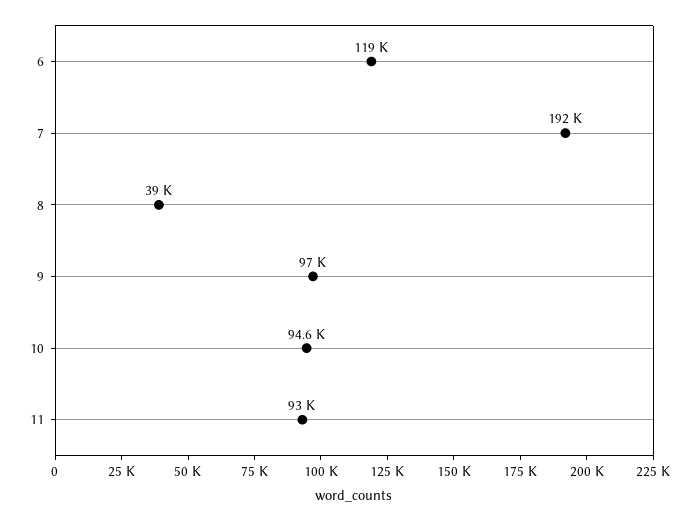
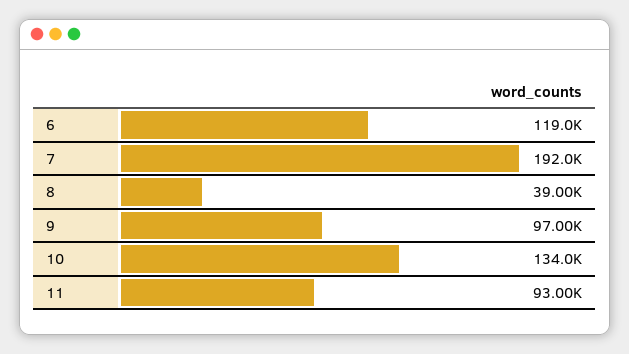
10: 94600 -> 134000

